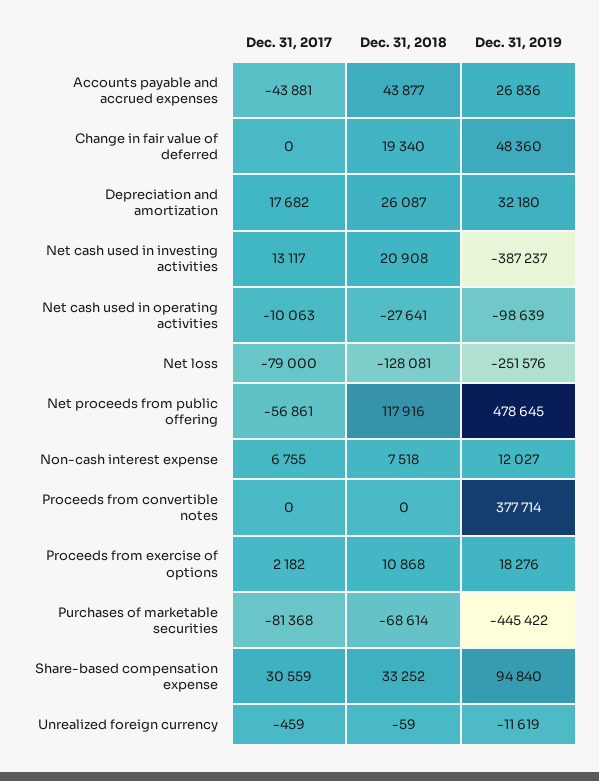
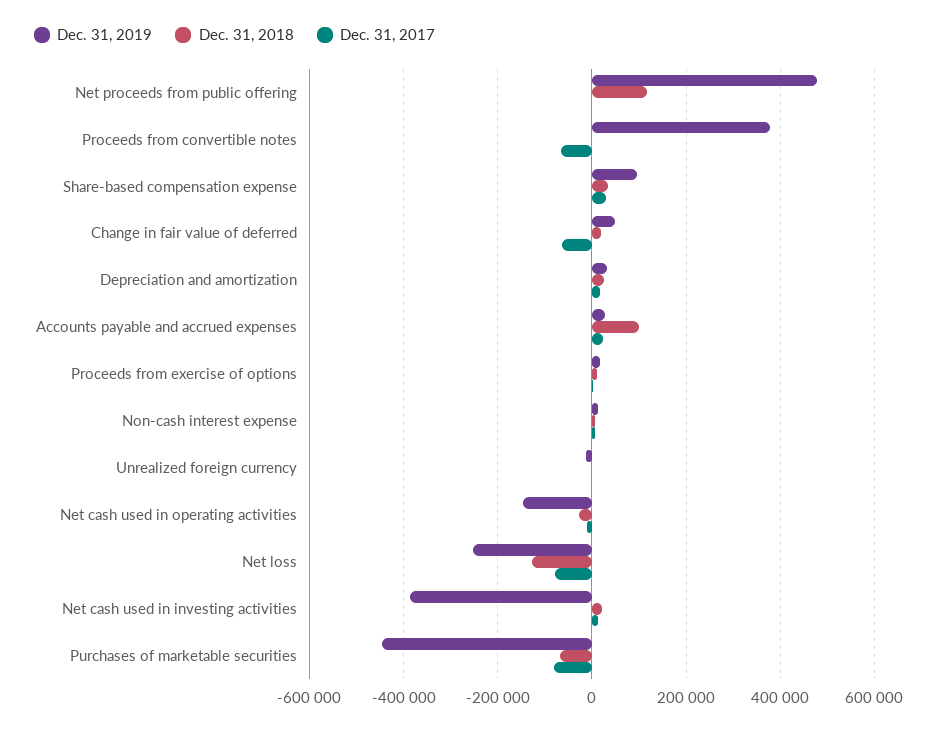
Dec. 31, 2017, Accounts payable and accrued expenses: -43881 -> 20000
Dec. 31, 2018, Accounts payable and accrued expenses: 43877 -> 100000
Dec. 31, 2017, Change in fair value of deferred: 0 -> -60000
Dec. 31, 2019, Net cash used in operating activities: -98639 -> -140000
Dec. 31, 2017, Net proceeds from public offering: -56861 -> 0
Dec. 31, 2017, Proceeds from convertible notes: 0 -> -60000

